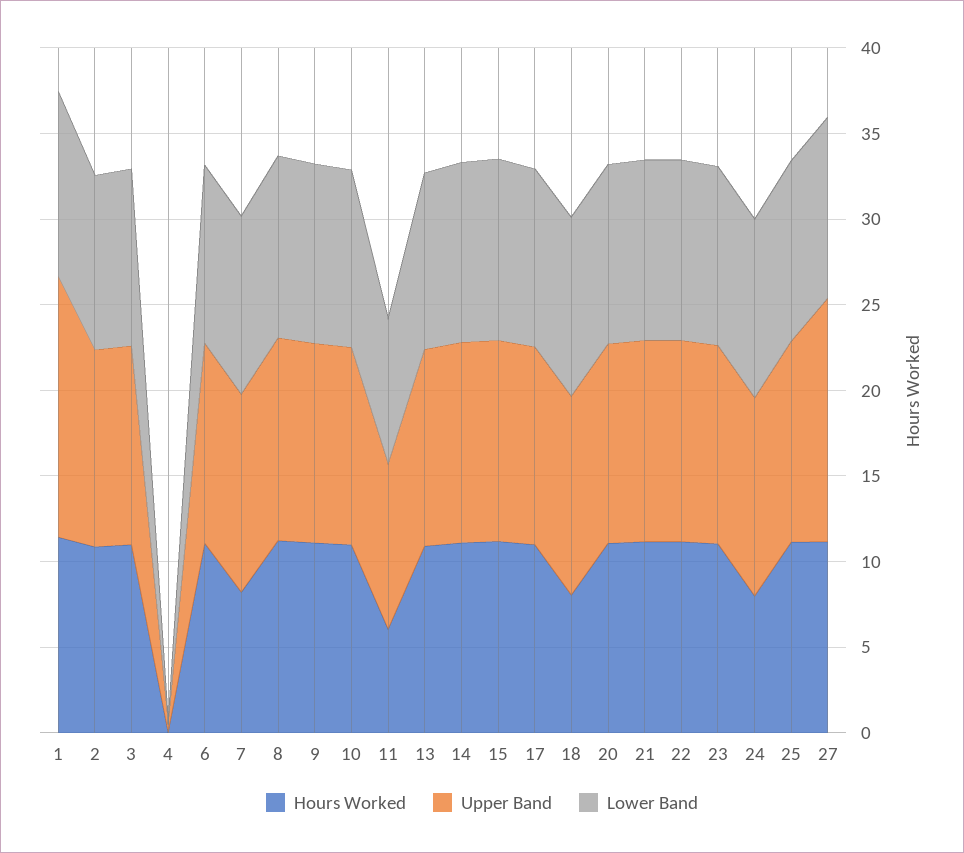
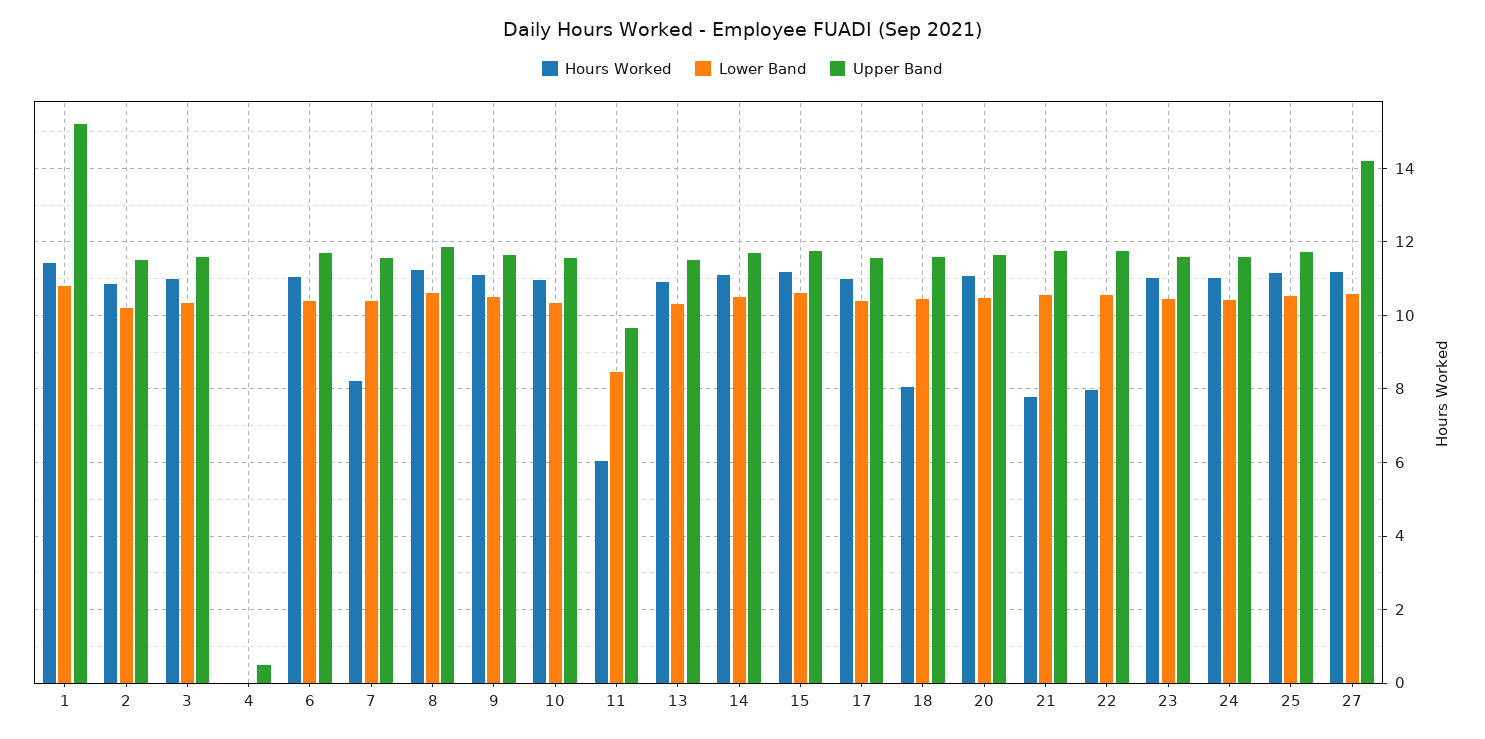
Hours Worked, 21: 11 -> 7.8
Hours Worked, 22: 11 -> 8
Hours Worked, 24: 8 -> 11

